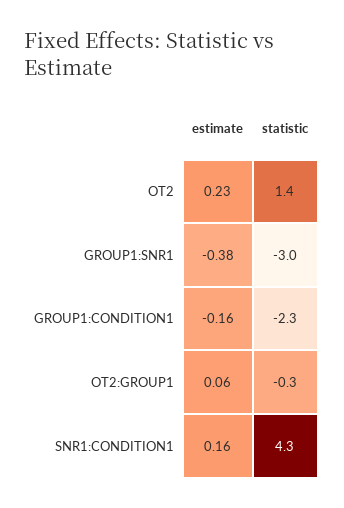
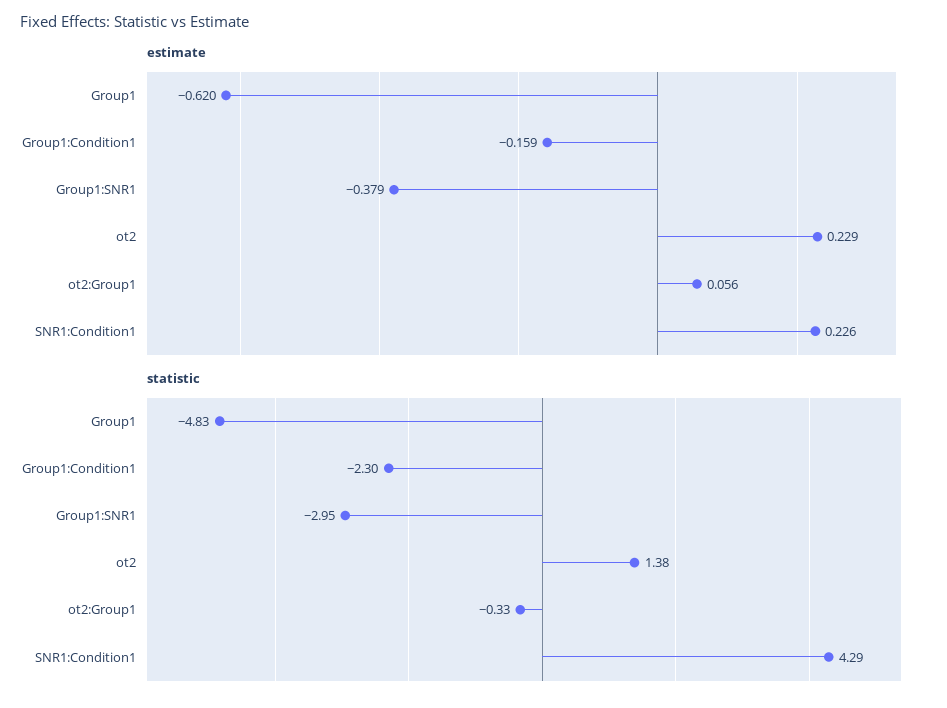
estimate, SNR1:CONDITION1: 0.16 -> 0.226
estimate, Group1: none -> -0.62
statistic, Group1: none -> -4.83

